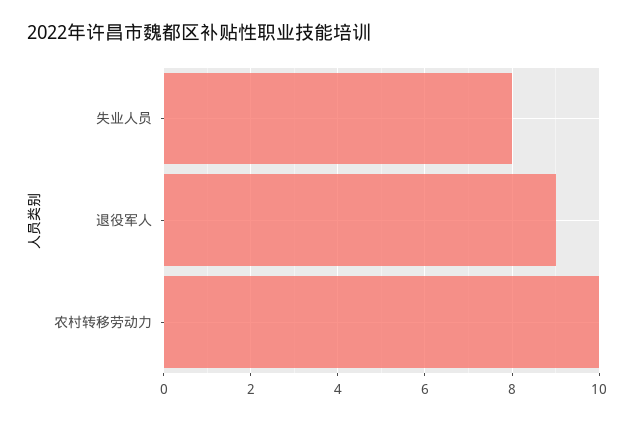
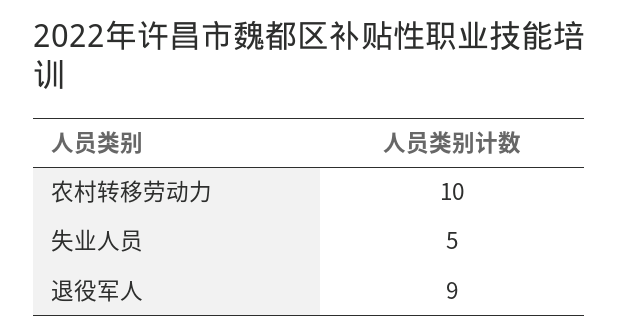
失业人员: 8 -> 5

